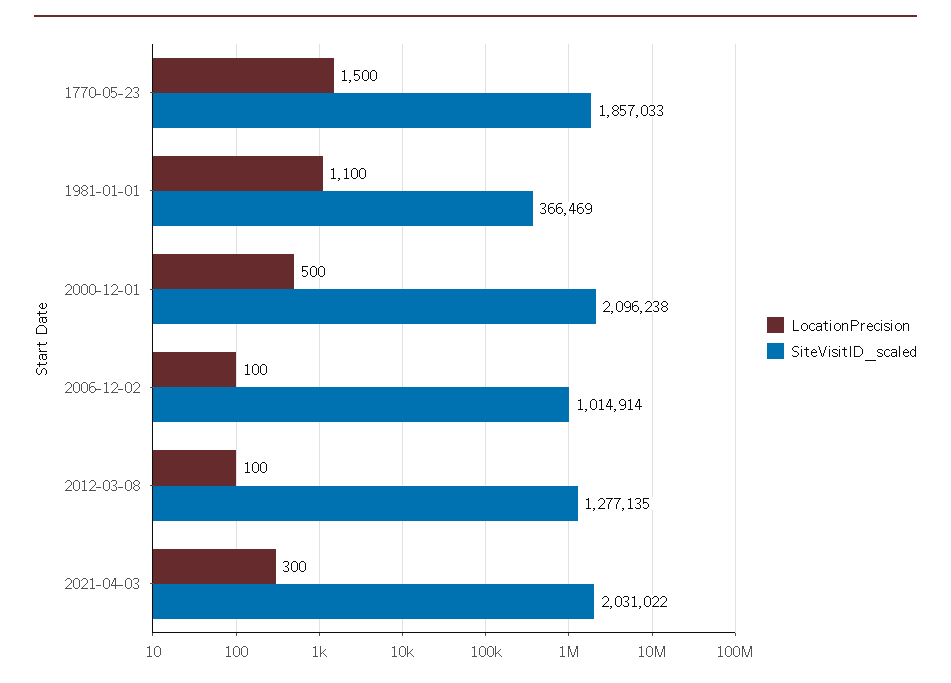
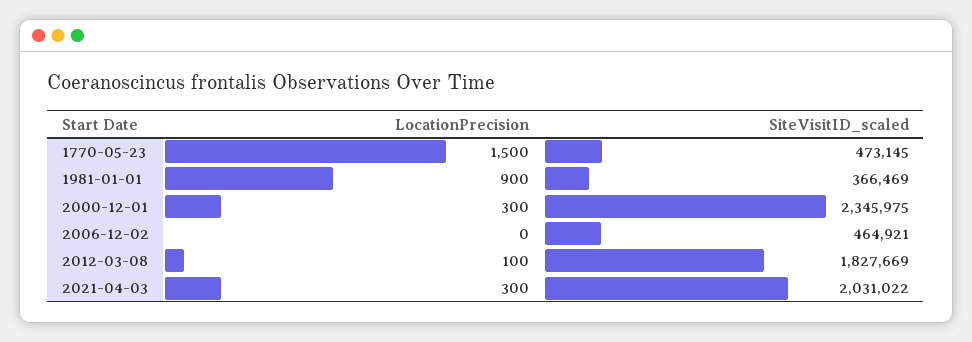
SiteVisitID_scaled, 1770-05-23: 1857033 -> 473145
LocationPrecision, 1981-01-01: 1100 -> 900
LocationPrecision, 2000-12-01: 500 -> 300
SiteVisitID_scaled, 2000-12-01: 2096238 -> 2345975
LocationPrecision, 2006-12-02: 100 -> 0
SiteVisitID_scaled, 2006-12-02: 1014914 -> 464921
SiteVisitID_scaled, 2012-03-08: 1277135 -> 1827669

